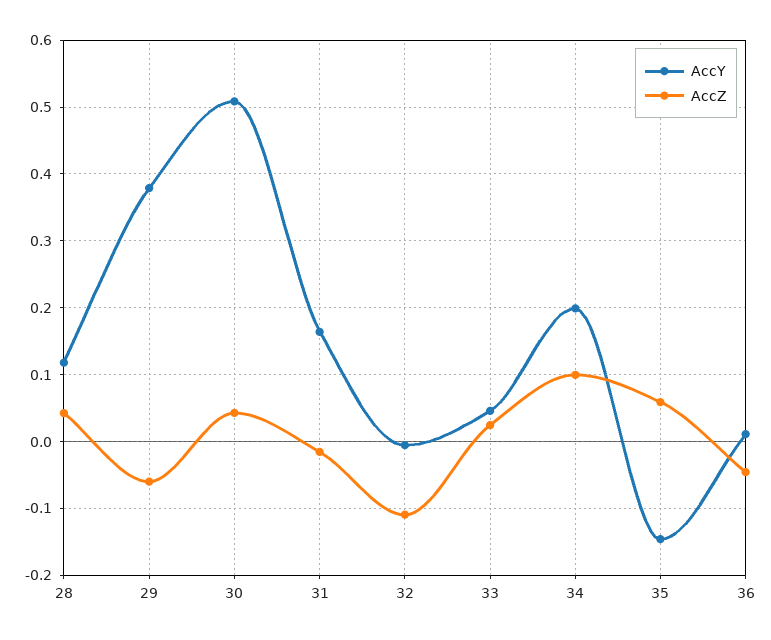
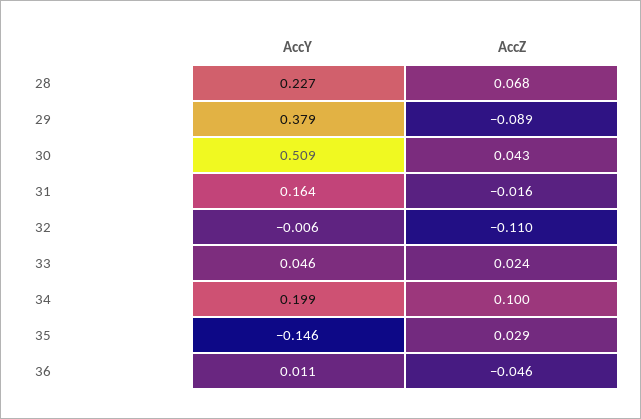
AccY, 28: 0.12 -> 0.227
AccZ, 28: 0.04 -> 0.068
AccZ, 29: -0.06 -> -0.089
AccZ, 35: 0.06 -> 0.029

